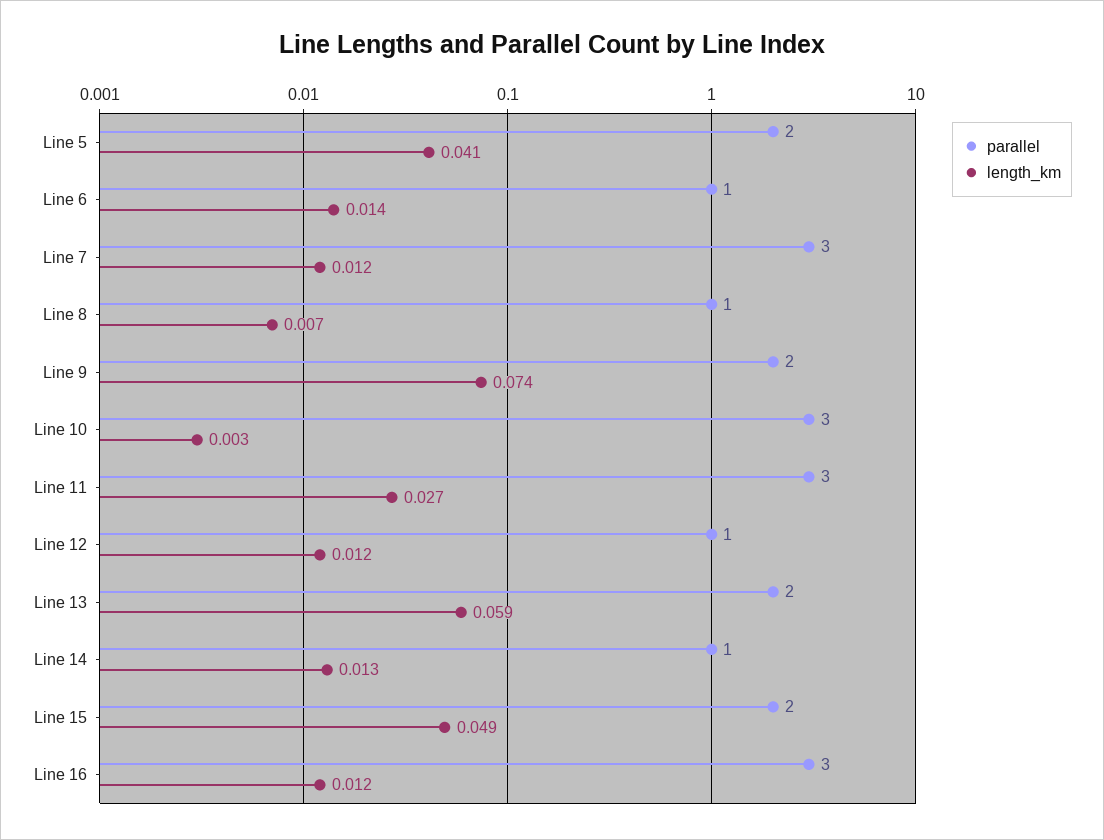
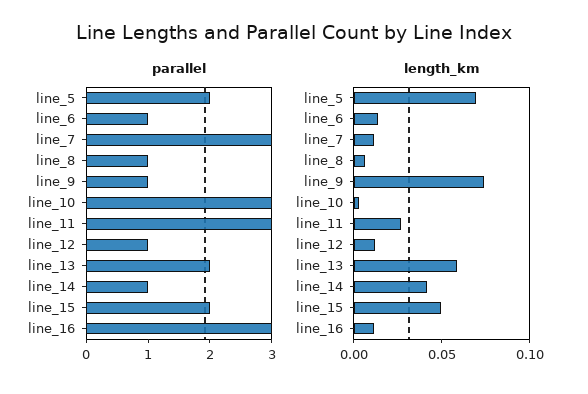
length_km, Line 5: 0.041 -> 0.07
parallel, Line 9: 2 -> 1
length_km, Line 14: 0.013 -> 0.04

